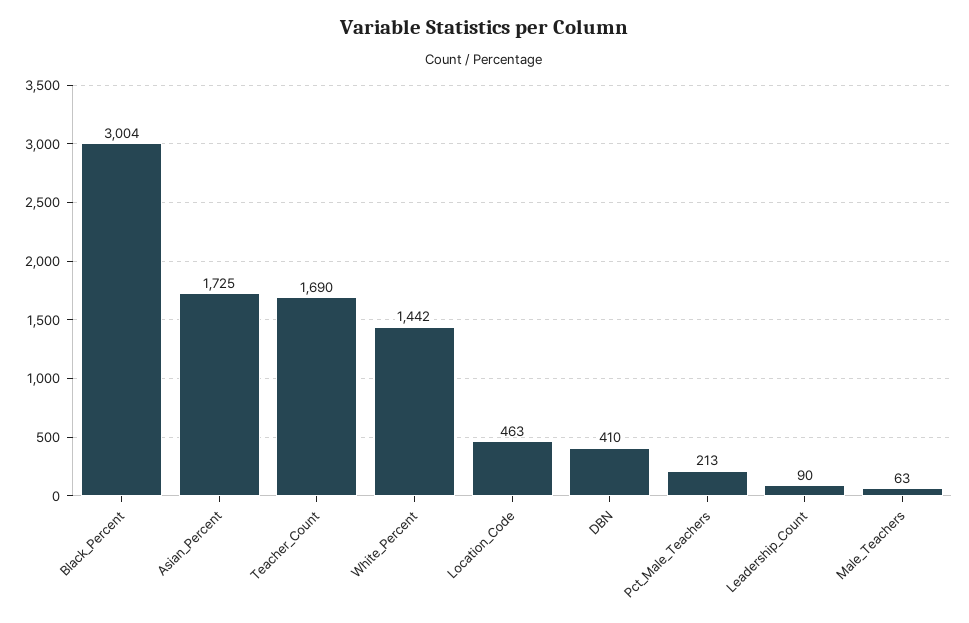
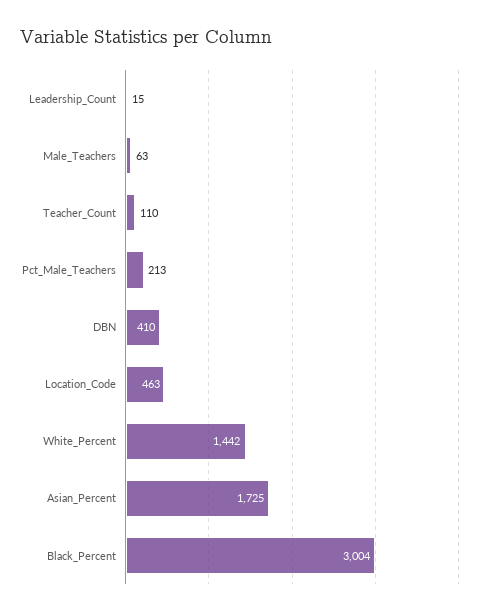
Teacher_Count: 1690 -> 110
Leadership_Count: 90 -> 15

